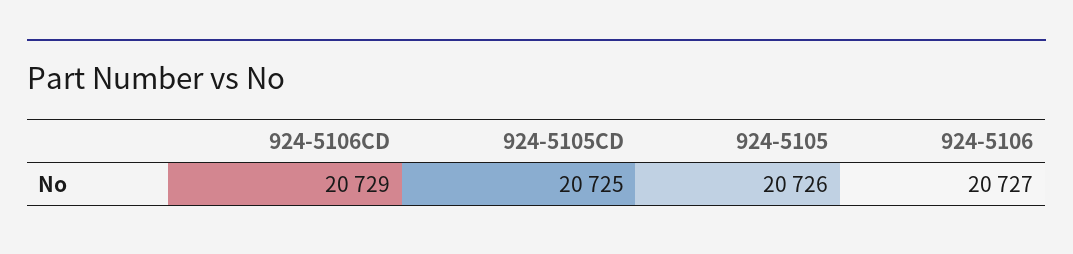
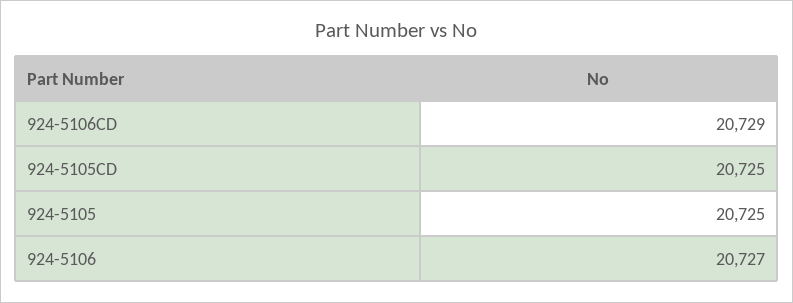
924-5105: 20726 -> 20725

